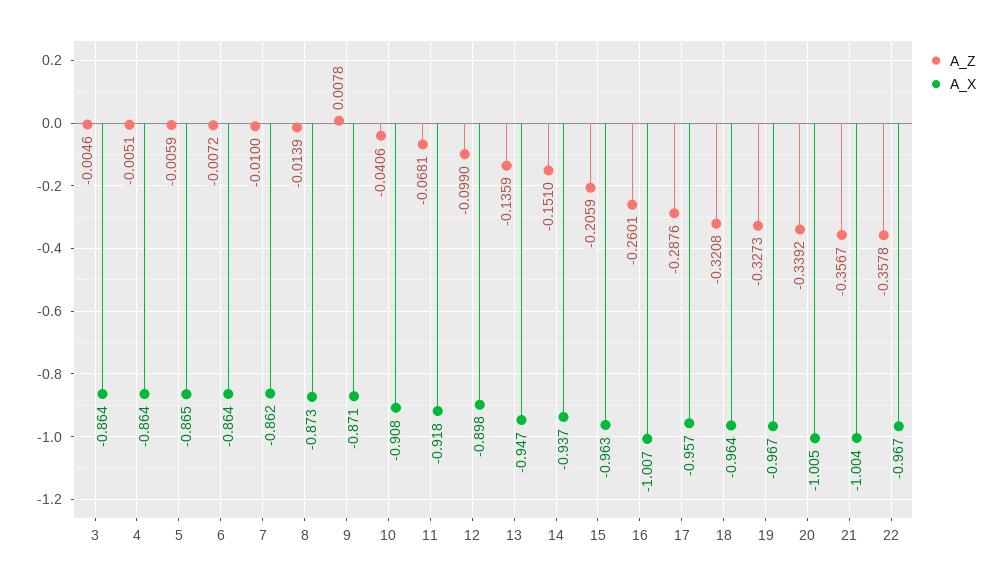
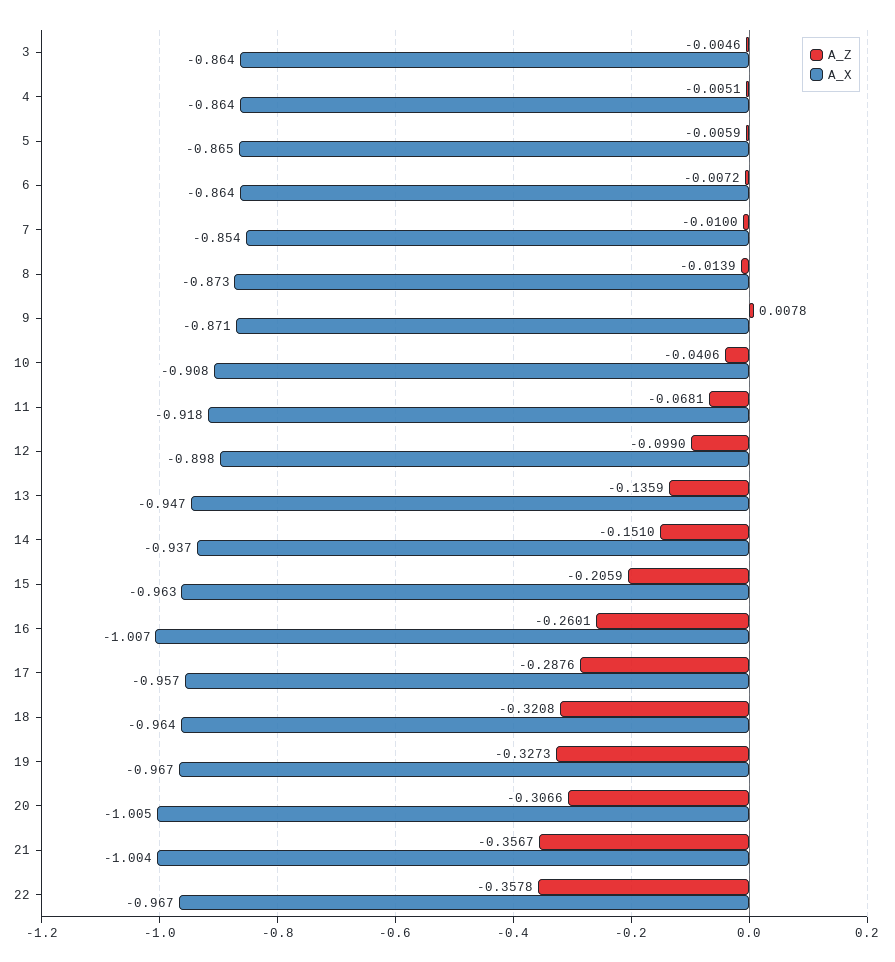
A_X, 7: -0.862 -> -0.854
A_Z, 20: -0.3392 -> -0.3066

